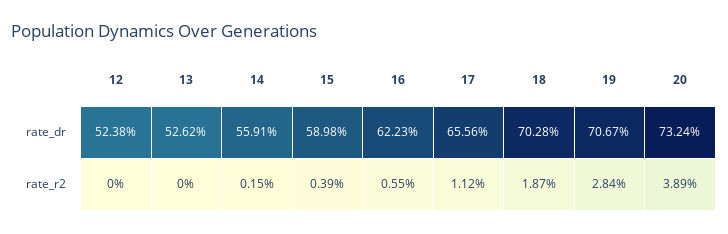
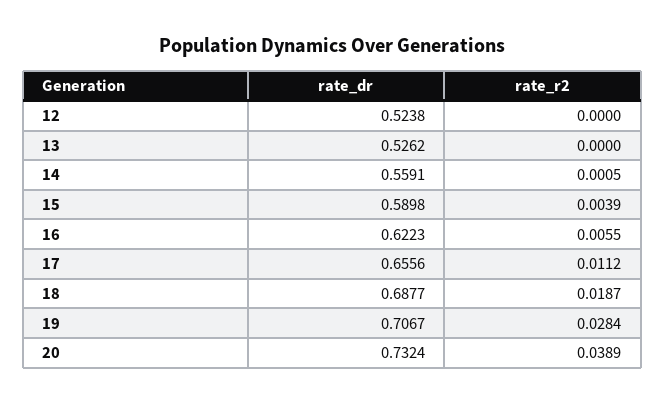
18, rate_dr: 0.7028 -> 0.6877
14, rate_r2: 0.0015 -> 0.0005

